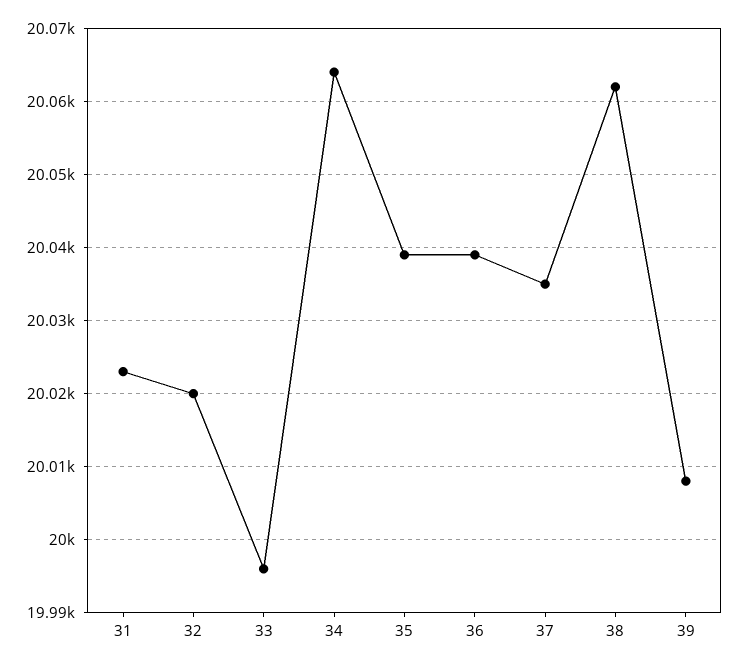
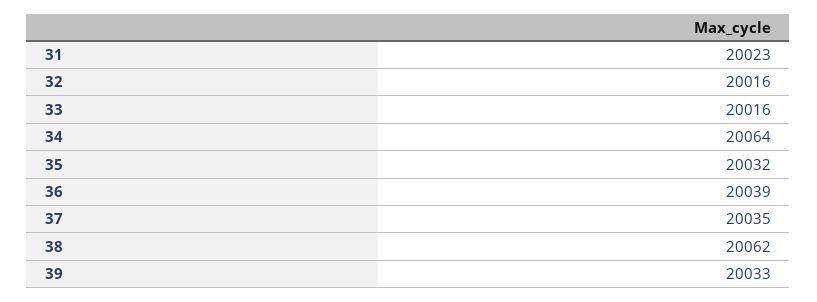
32: 20020 -> 20016
33: 19996 -> 20016
35: 20039 -> 20032
39: 20008 -> 20033

